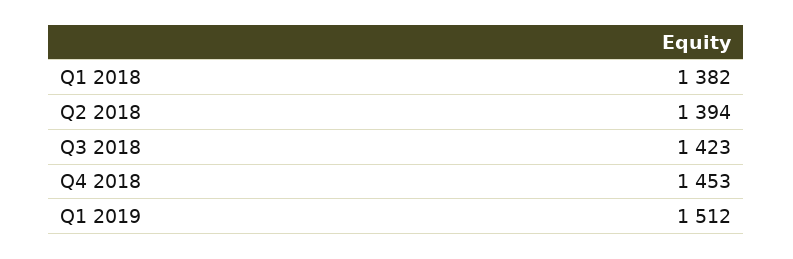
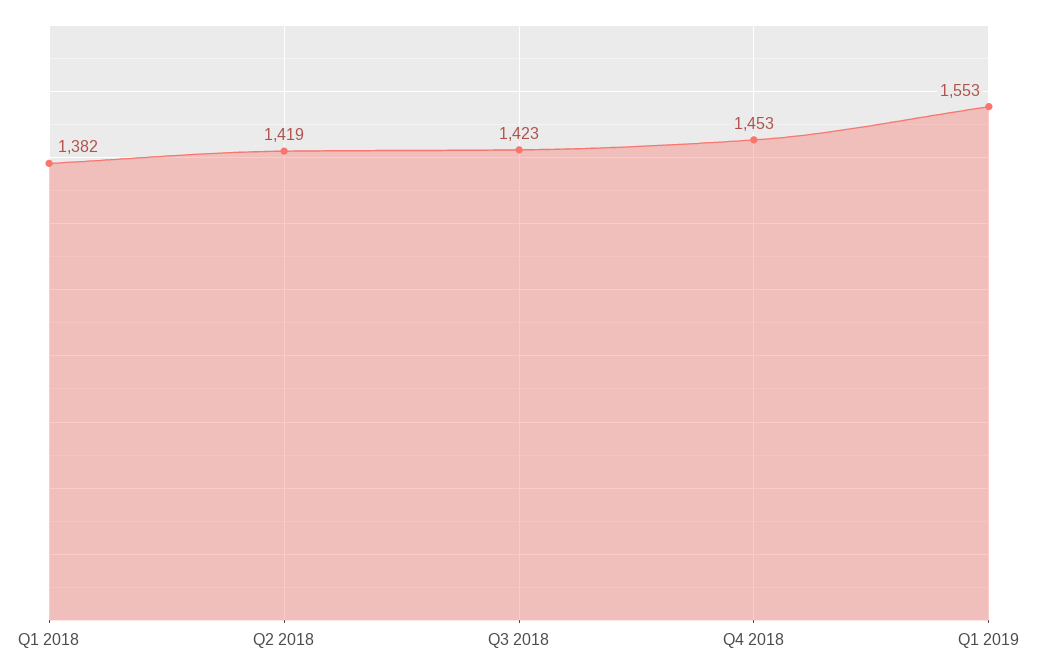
Q2 2018: 1394 -> 1419
Q1 2019: 1512 -> 1553

